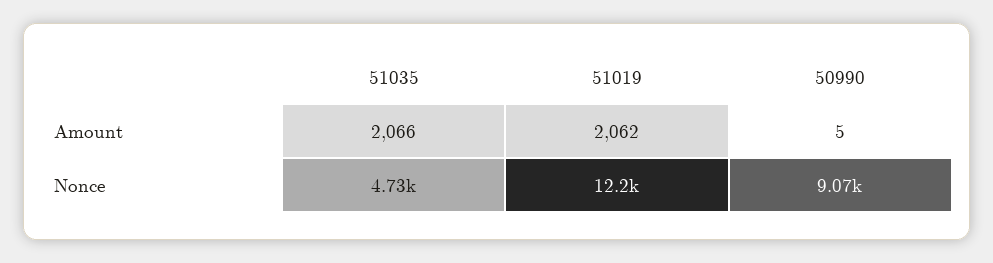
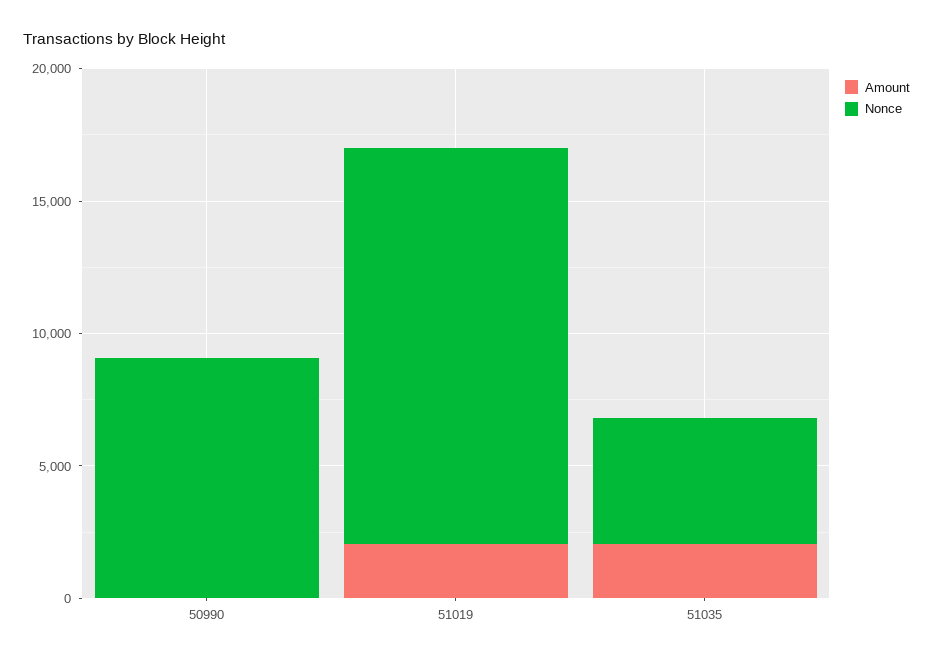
Nonce, 51019: 12200 -> 15000

